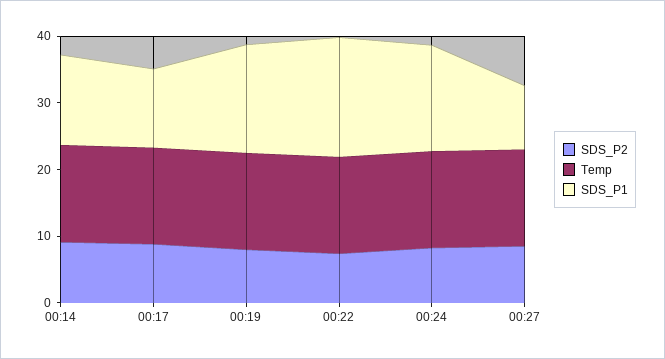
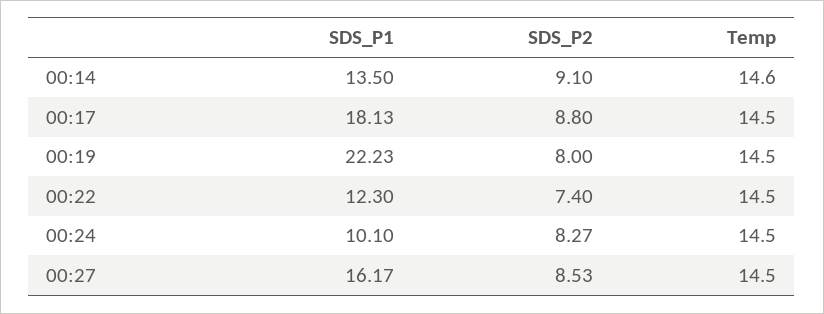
SDS_P1, 00:17: 12 -> 18.13
SDS_P1, 00:19: 16 -> 22.23
SDS_P1, 00:22: 18 -> 12.3
SDS_P1, 00:24: 16 -> 10.1
SDS_P1, 00:27: 10 -> 16.17

